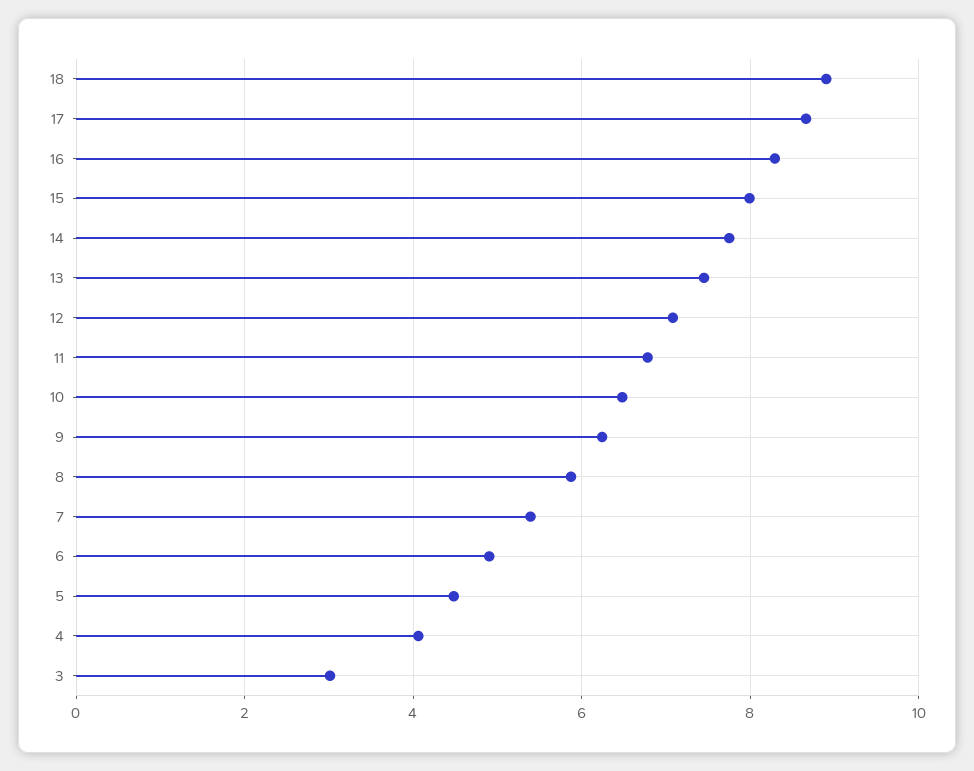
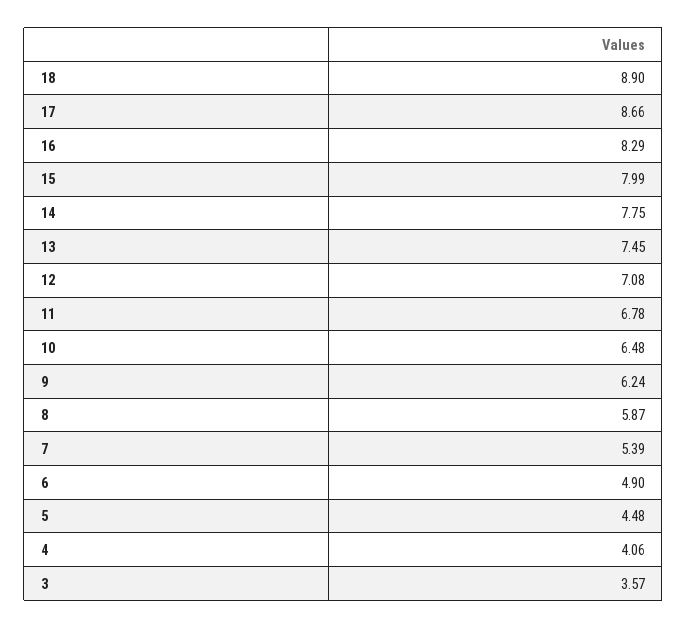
3: 3 -> 3.57

